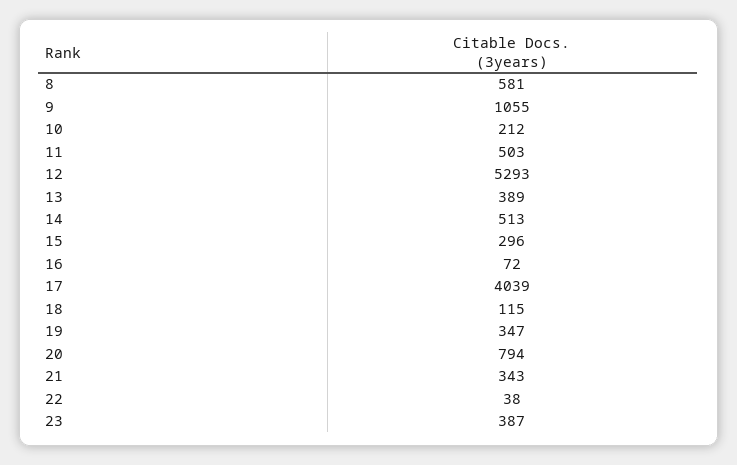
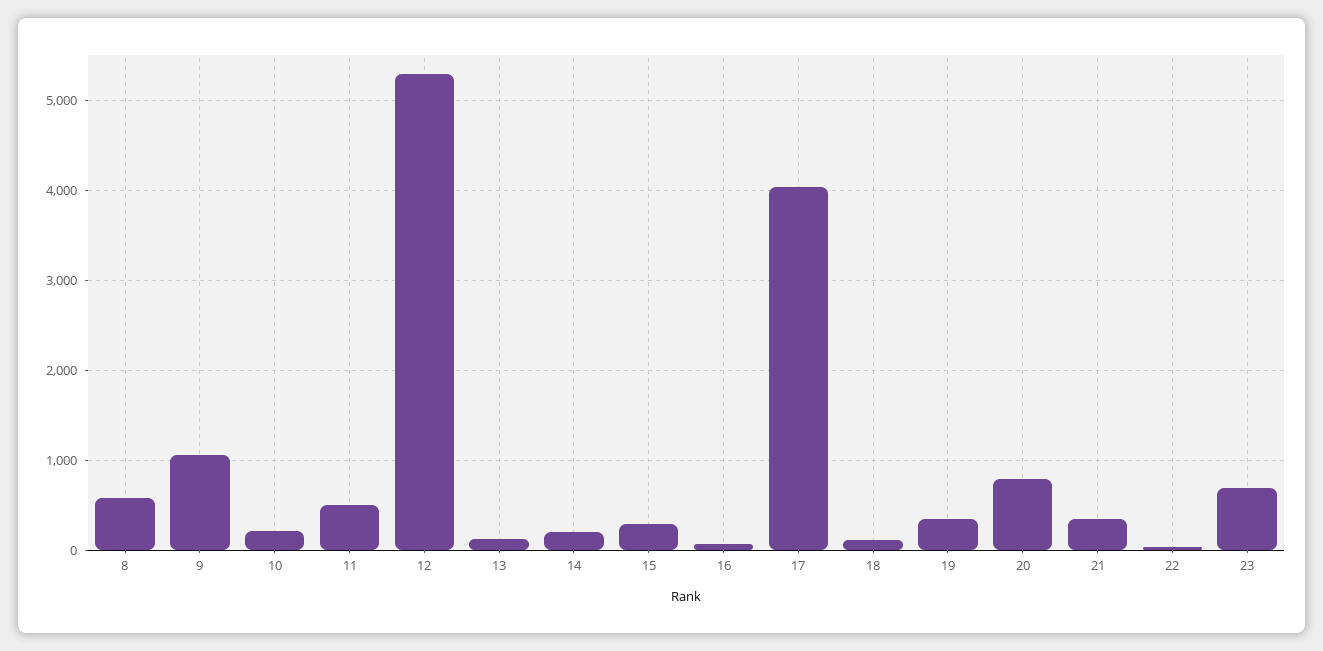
13: 389 -> 100
14: 513 -> 200
23: 387 -> 700

